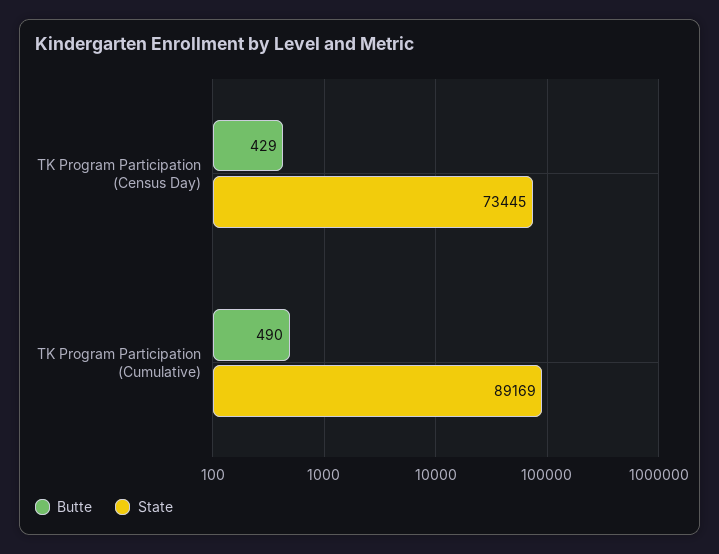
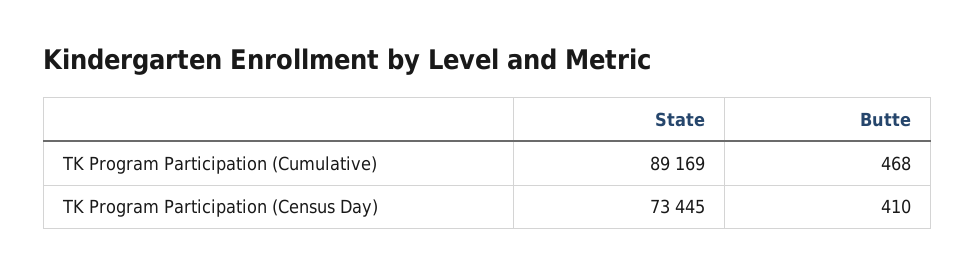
Butte, TK Program Participation (Census Day): 429 -> 410
Butte, TK Program Participation (Cumulative): 490 -> 468

